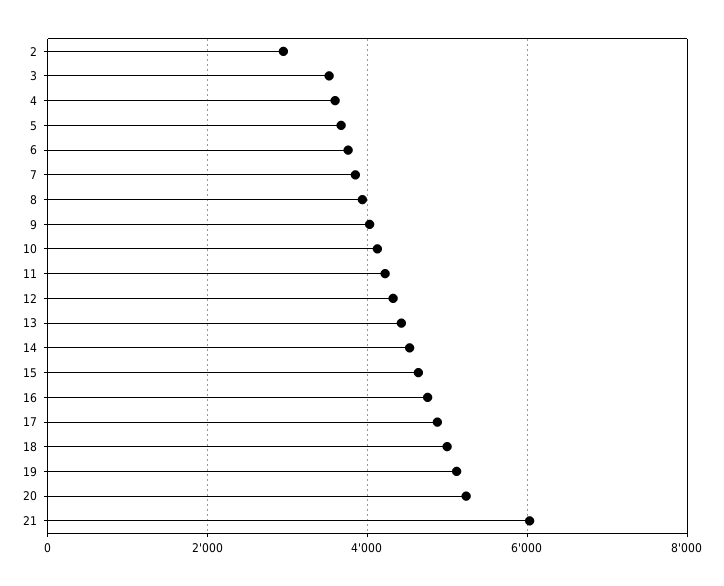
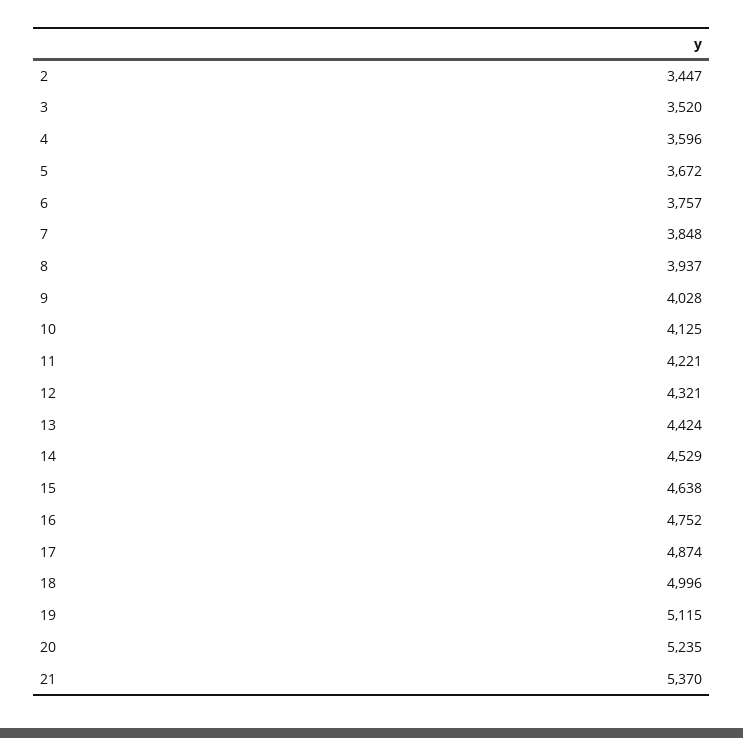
2: 3000 -> 3447
21: 6000 -> 5370

